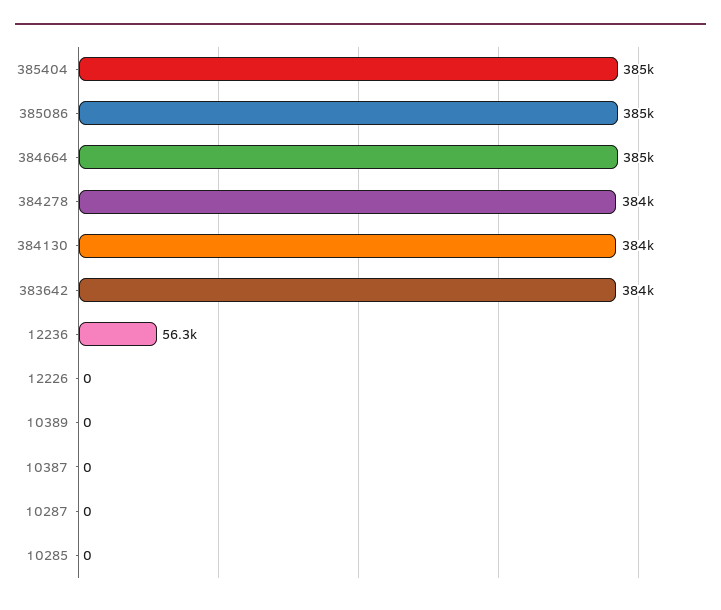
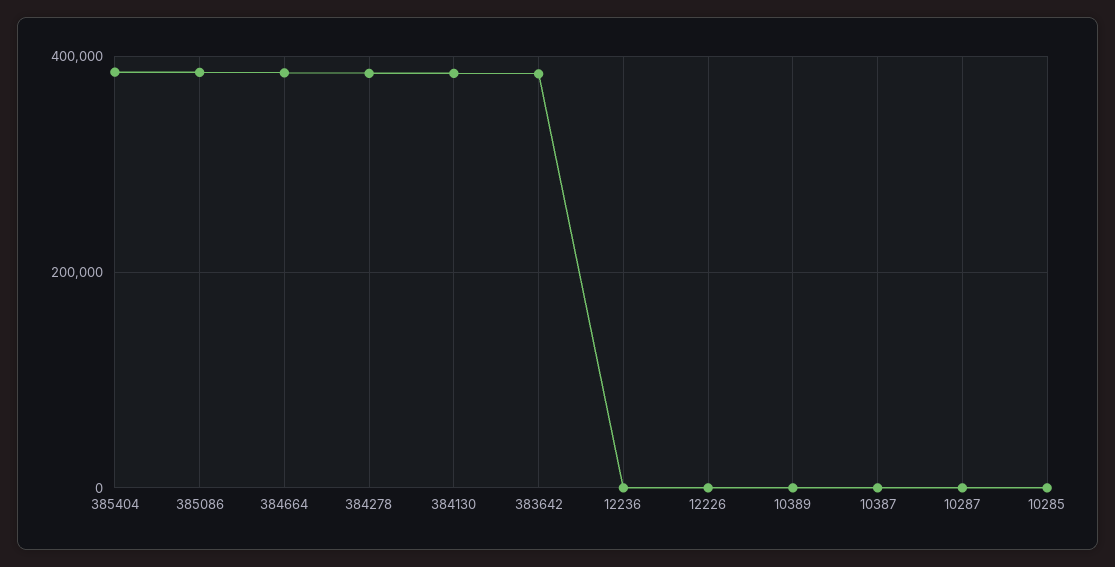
12236: 56300 -> 0

